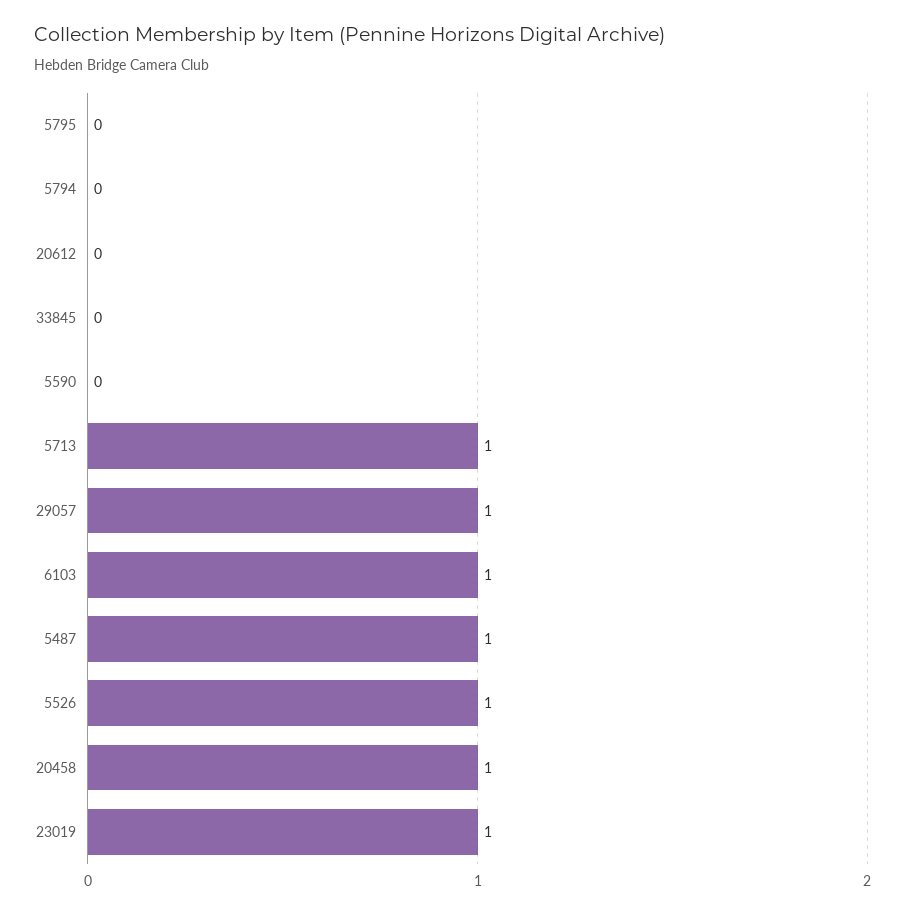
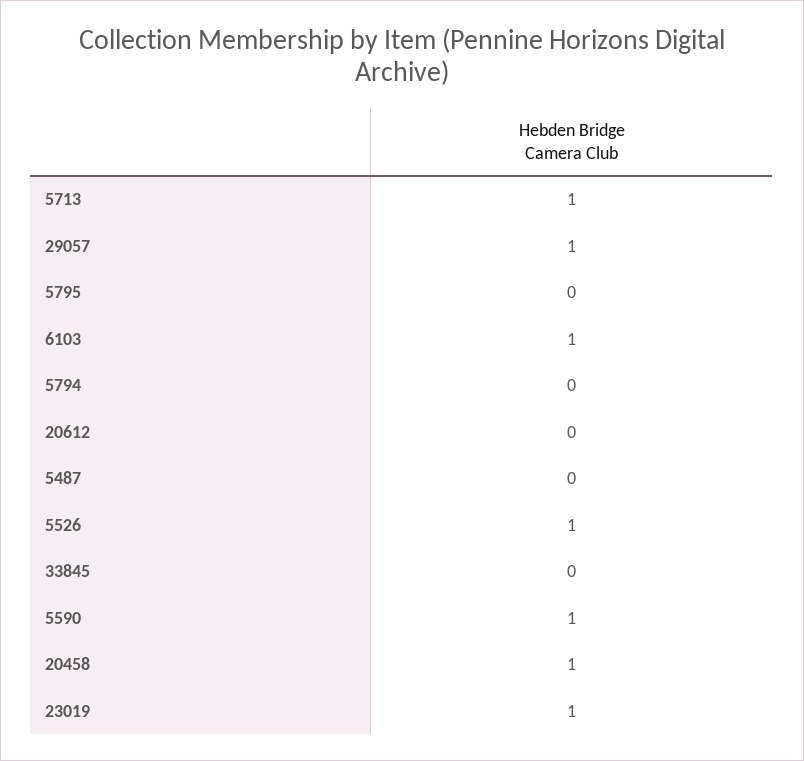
5590: 0 -> 1
5487: 1 -> 0

